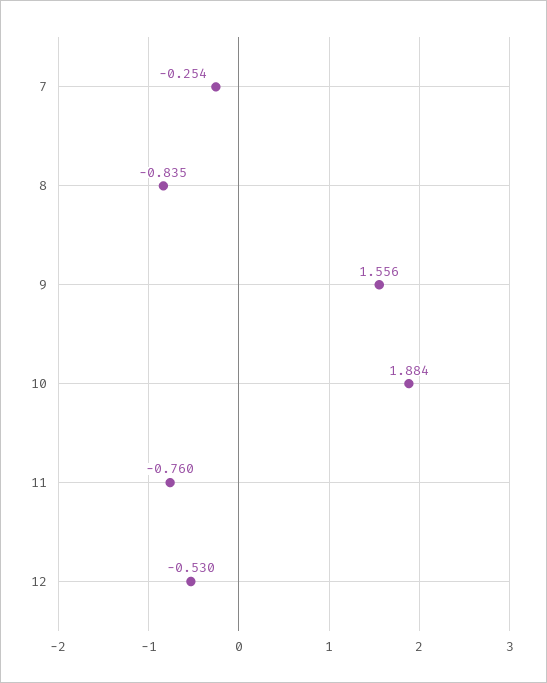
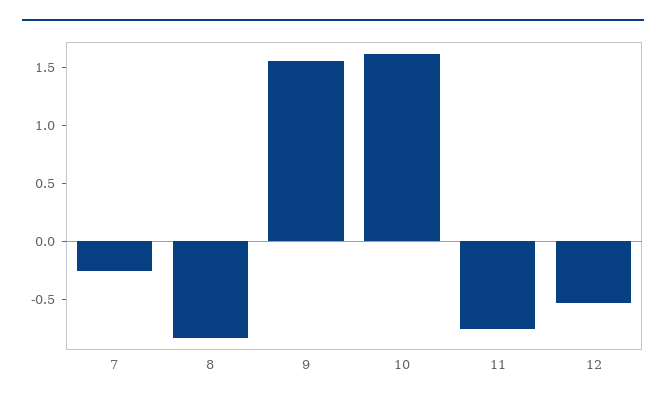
10: 1.884 -> 1.6

